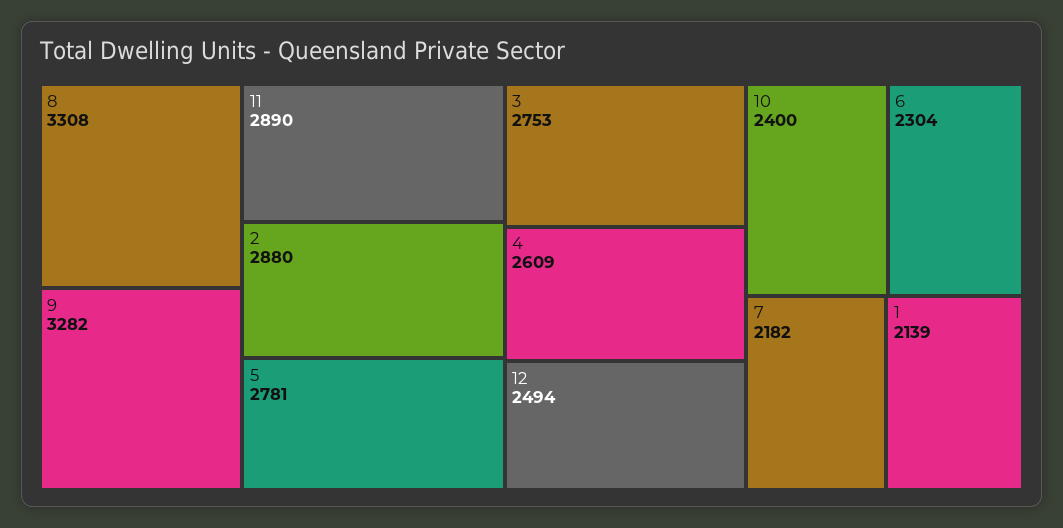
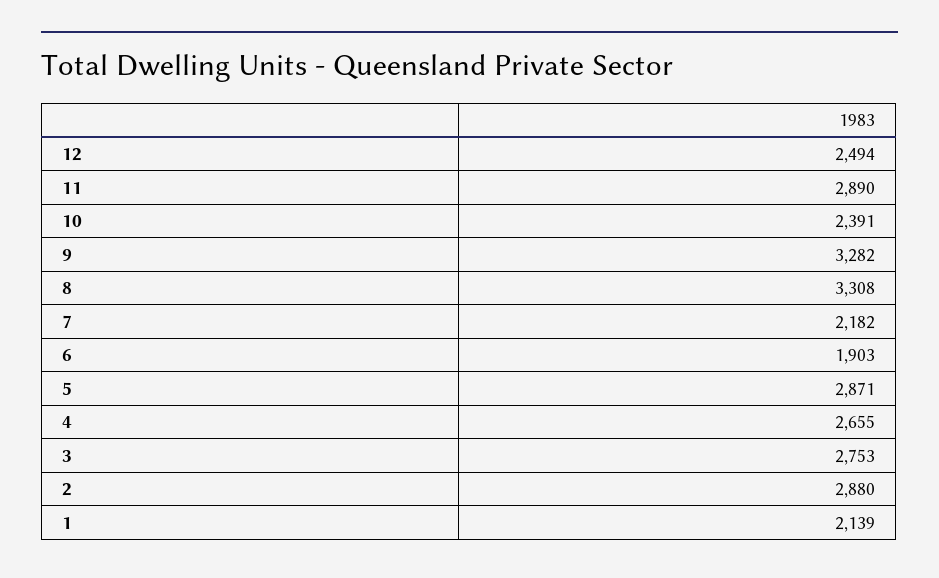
5: 2781 -> 2871
4: 2609 -> 2655
10: 2400 -> 2391
6: 2304 -> 1903

